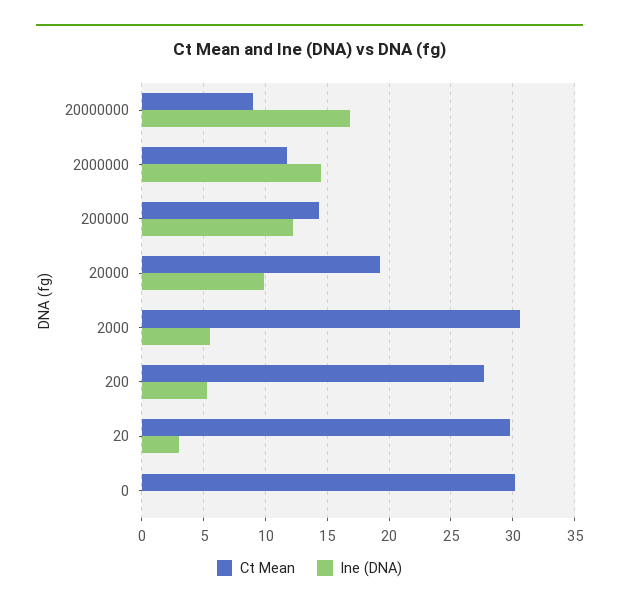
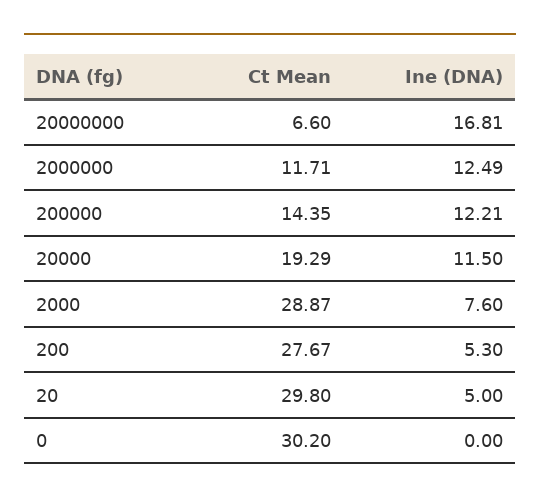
Ct Mean, 20000000: 9 -> 6.6
Ine (DNA), 2000000: 14.5 -> 12.49
Ine (DNA), 20000: 10 -> 11.5
Ct Mean, 2000: 30.5 -> 28.87
Ine (DNA), 2000: 5.5 -> 7.6
Ine (DNA), 20: 3 -> 5

